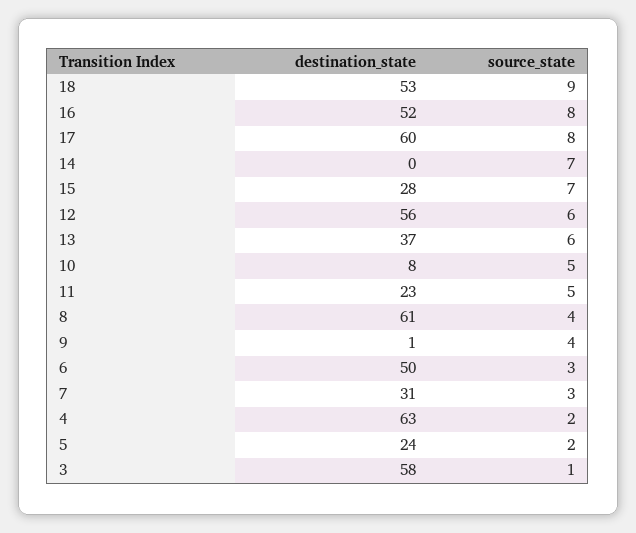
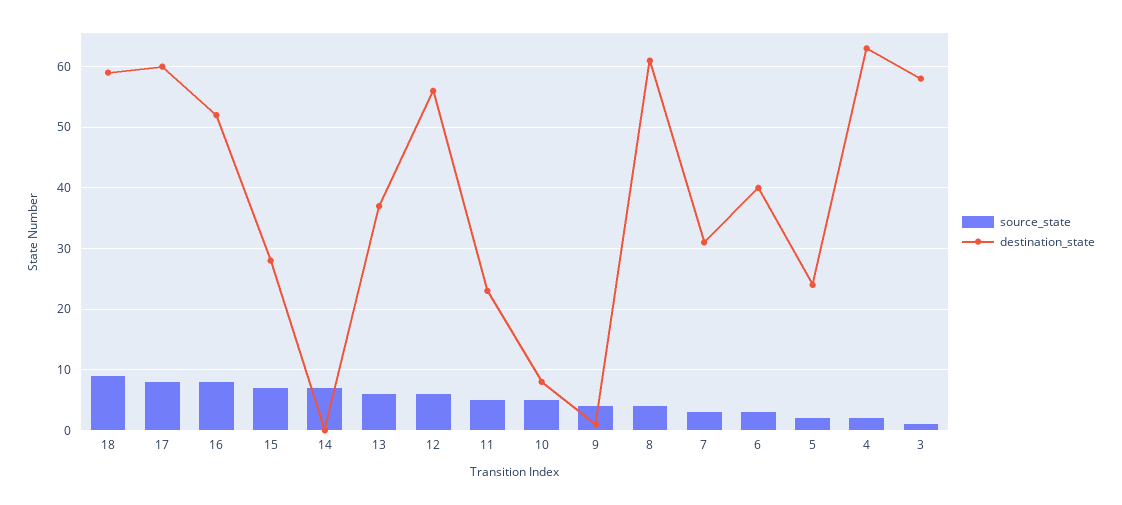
destination_state, 18: 53 -> 59
destination_state, 6: 50 -> 40

